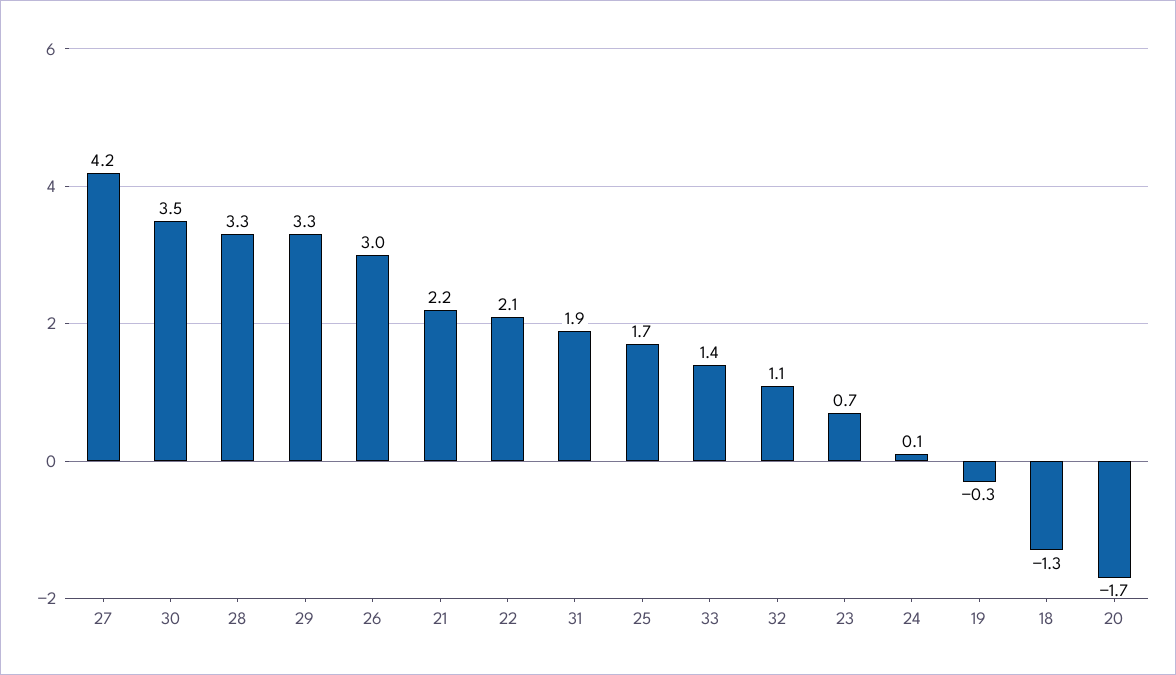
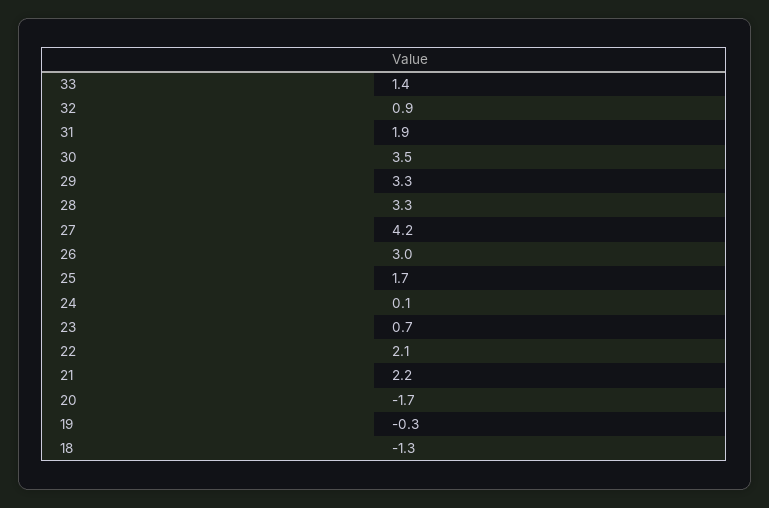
32: 1.1 -> 0.9

